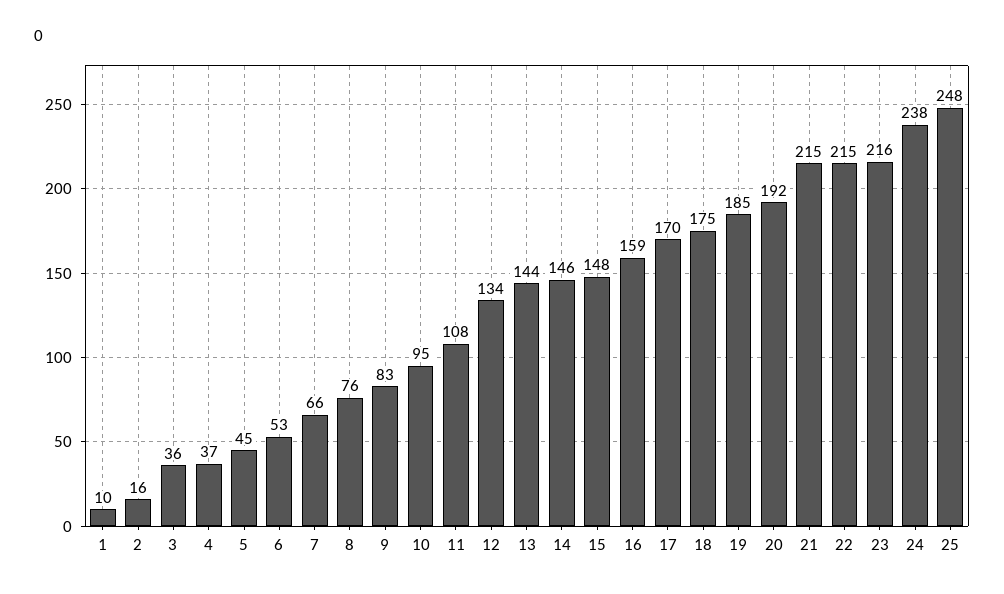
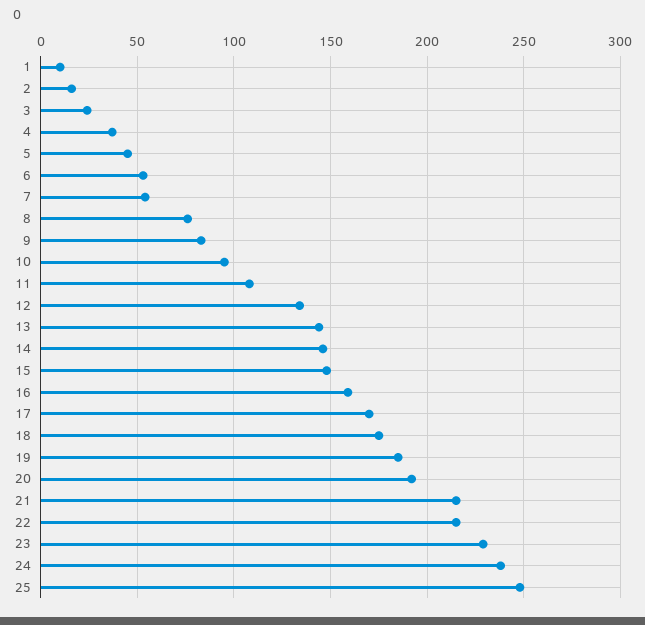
3: 36 -> 25
7: 66 -> 55
23: 216 -> 230

